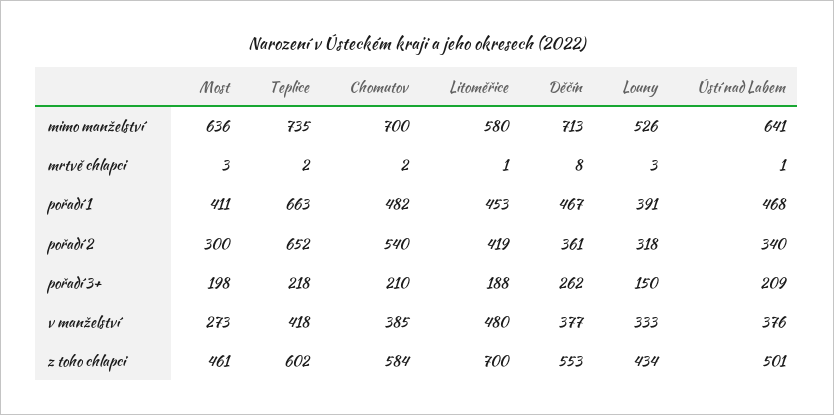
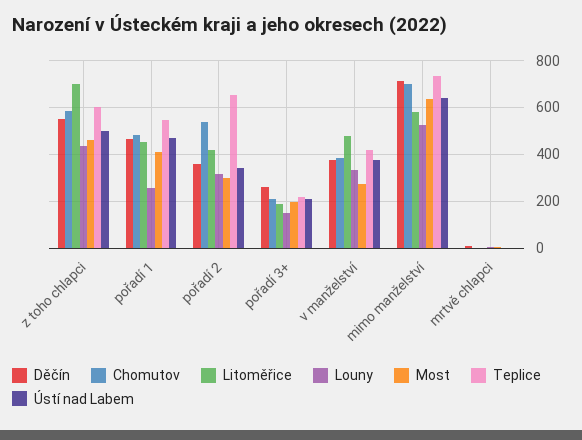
Teplice, pořadí 1: 663 -> 550
Louny, pořadí 1: 391 -> 250

